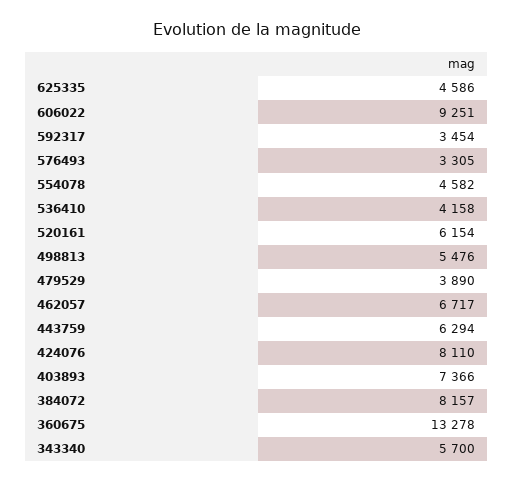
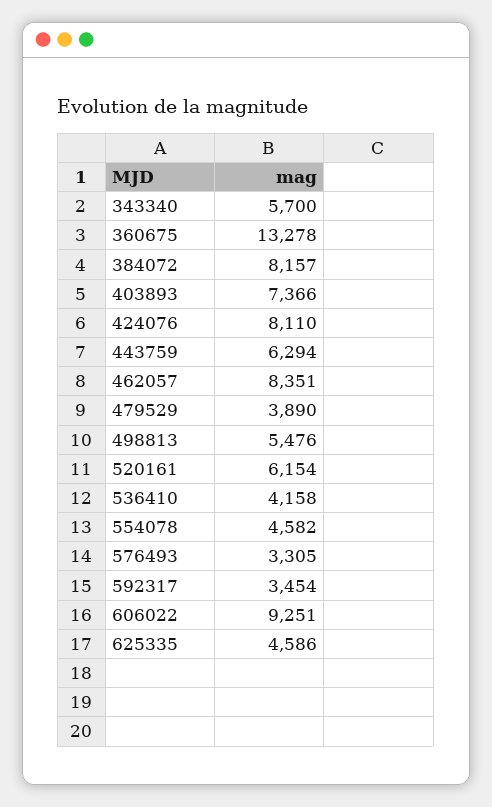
462057: 6717 -> 8351

